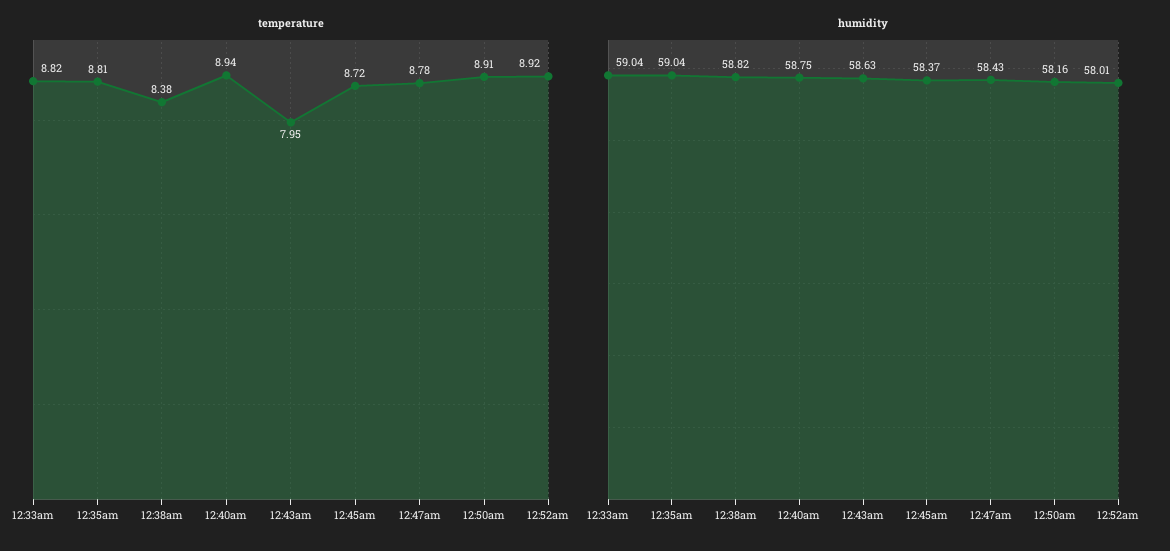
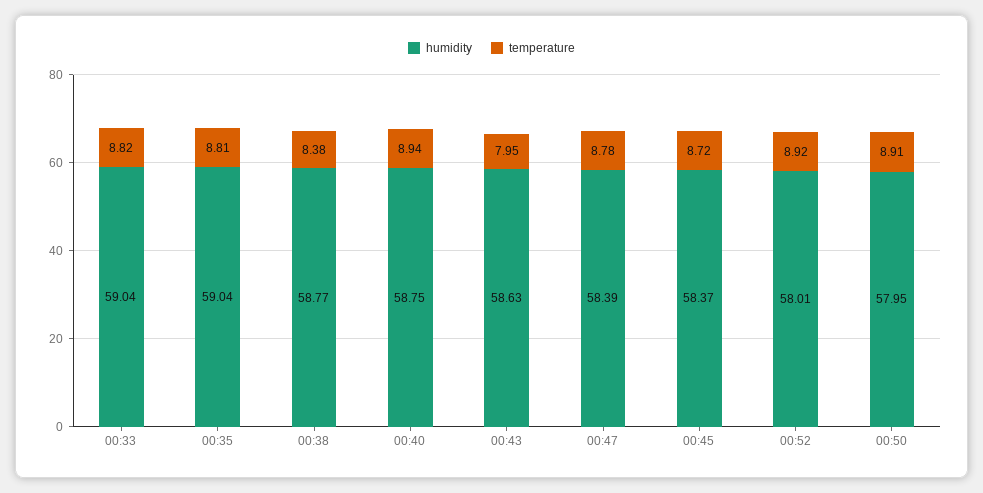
humidity, 12:38am: 58.82 -> 58.77
humidity, 12:47am: 58.43 -> 58.39
humidity, 12:50am: 58.16 -> 57.95

